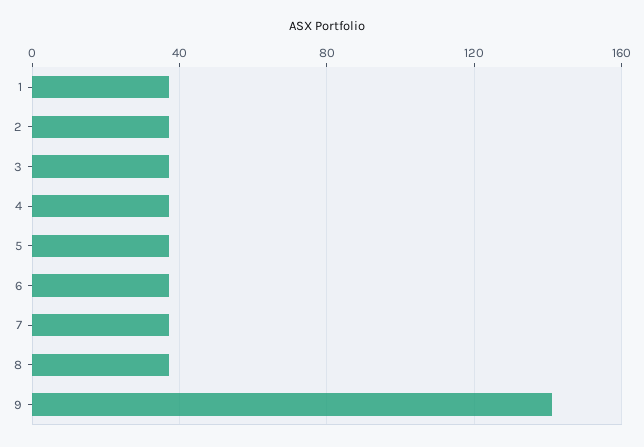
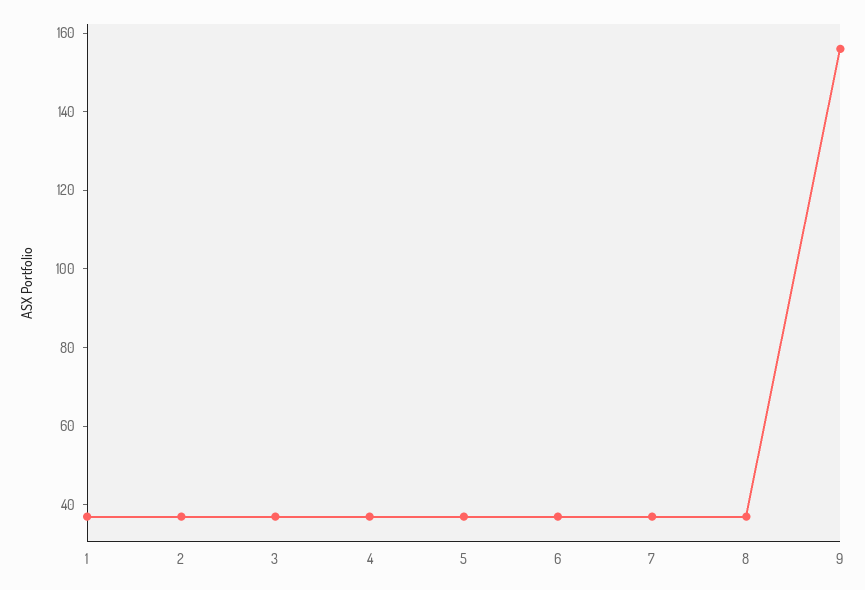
9: 140 -> 155

